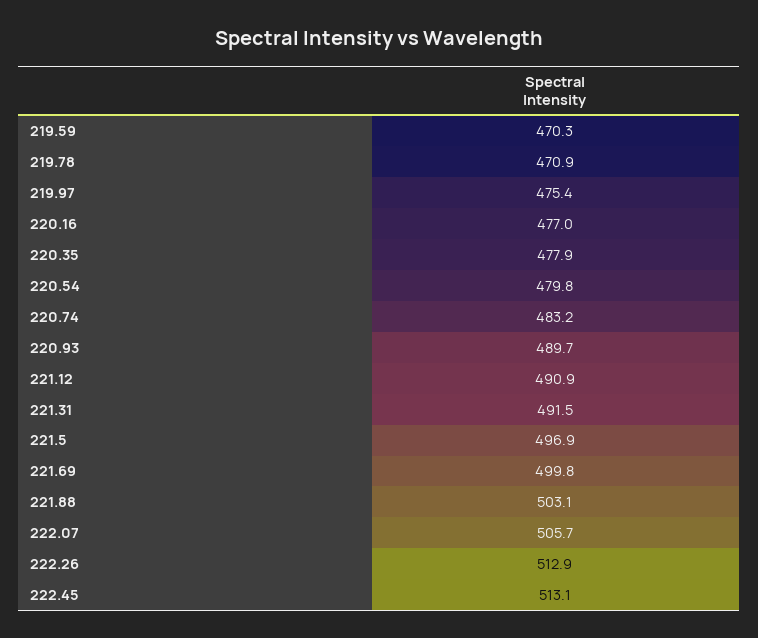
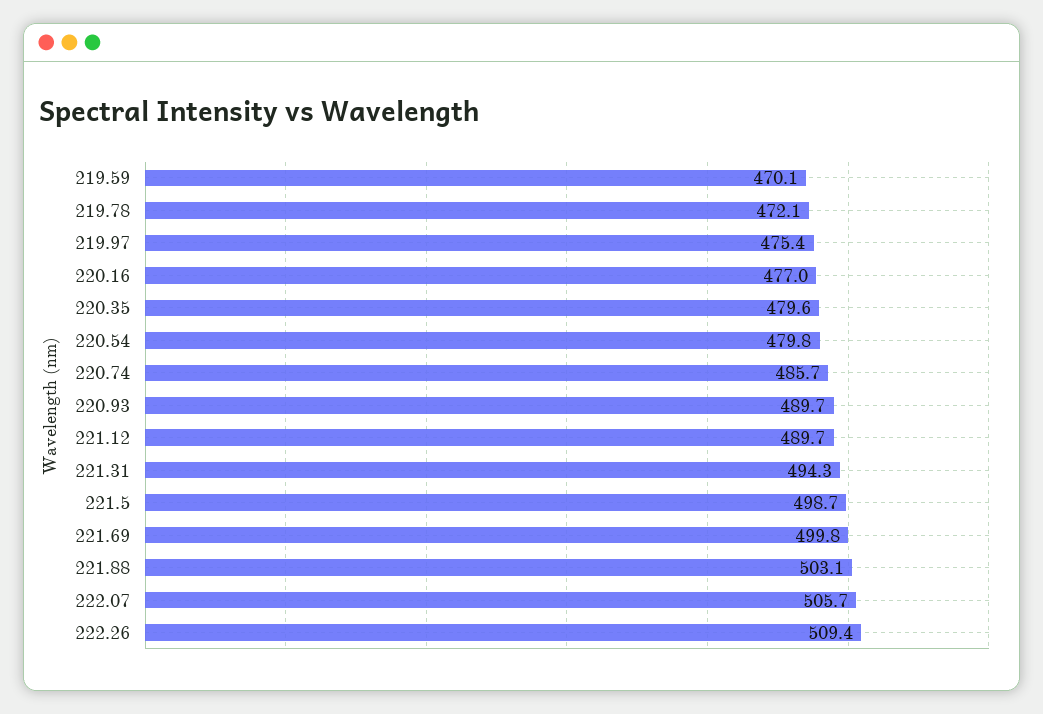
219.59: 470.3 -> 470.1
219.78: 470.9 -> 472.1
220.35: 477.9 -> 479.6
220.74: 483.2 -> 485.7
221.12: 490.9 -> 489.7
221.31: 491.5 -> 494.3
221.5: 496.9 -> 498.7
222.26: 512.9 -> 509.4
222.45: 513.1 -> none

